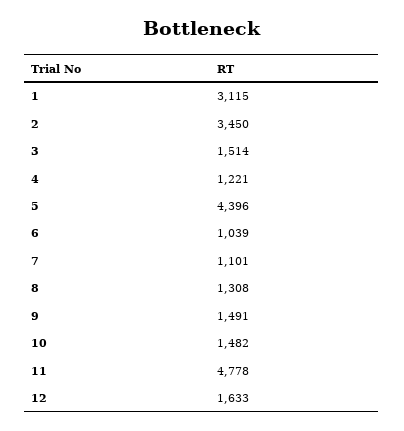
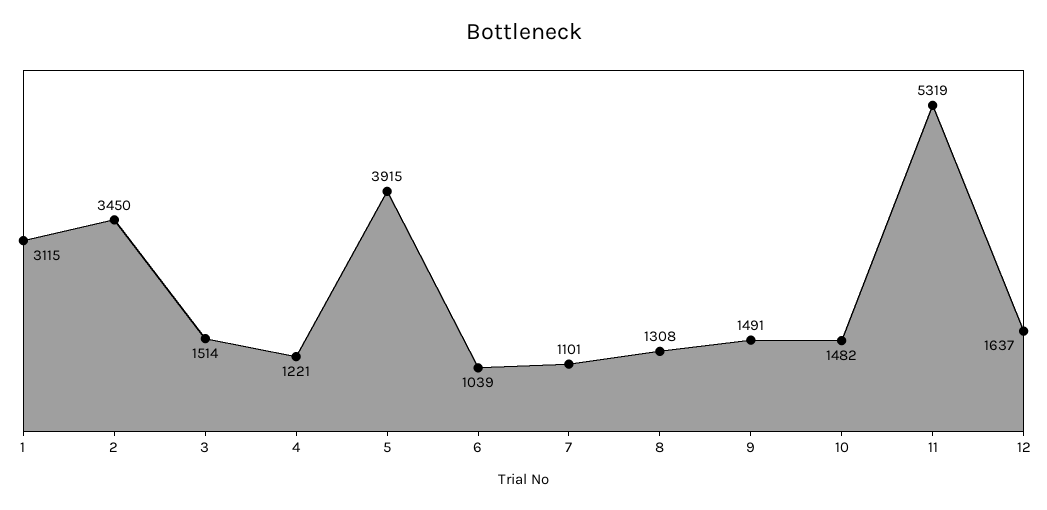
5: 4396 -> 3915
11: 4778 -> 5319
12: 1633 -> 1637

